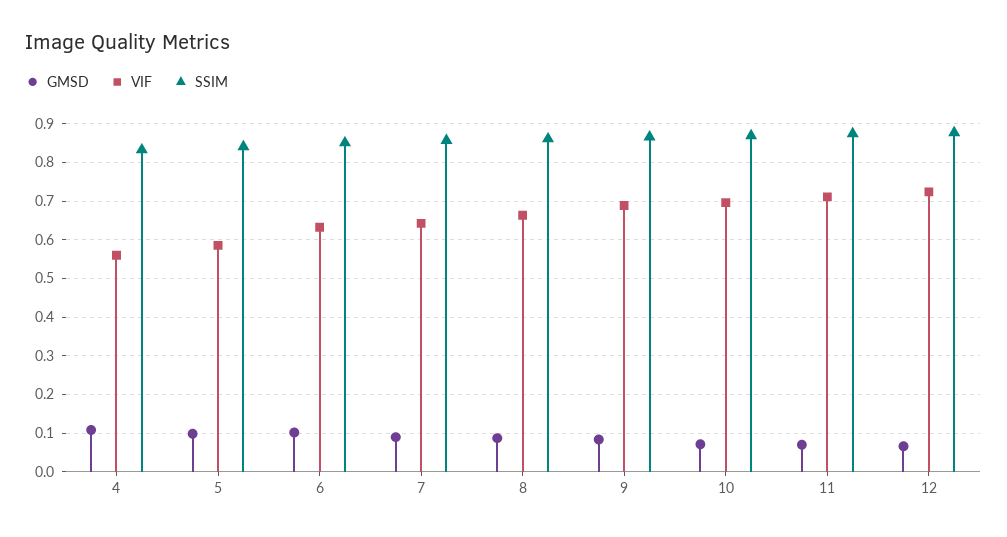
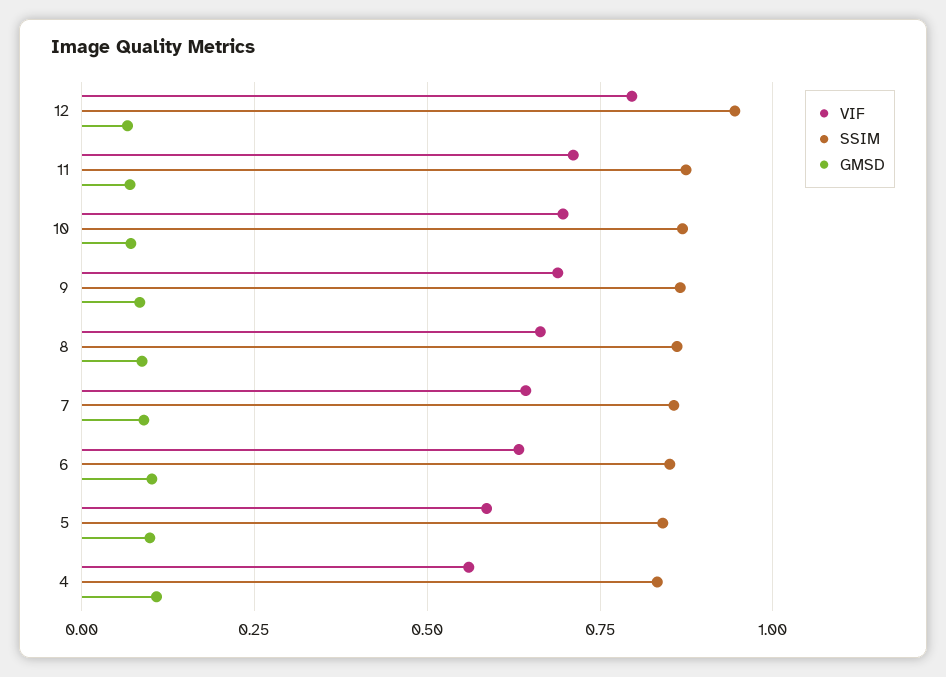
VIF, 12: 0.72 -> 0.8
SSIM, 12: 0.88 -> 0.95

